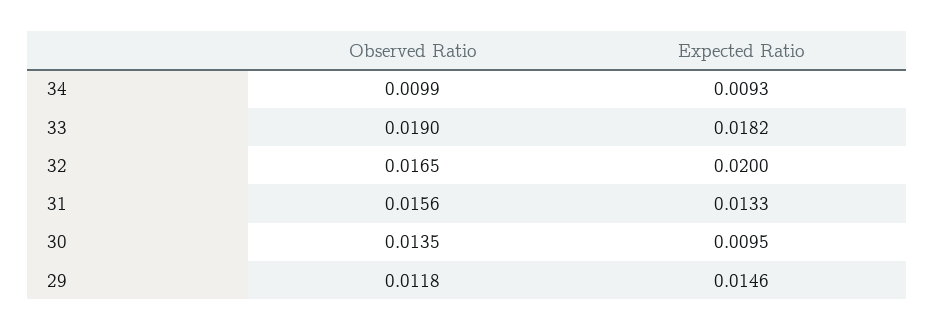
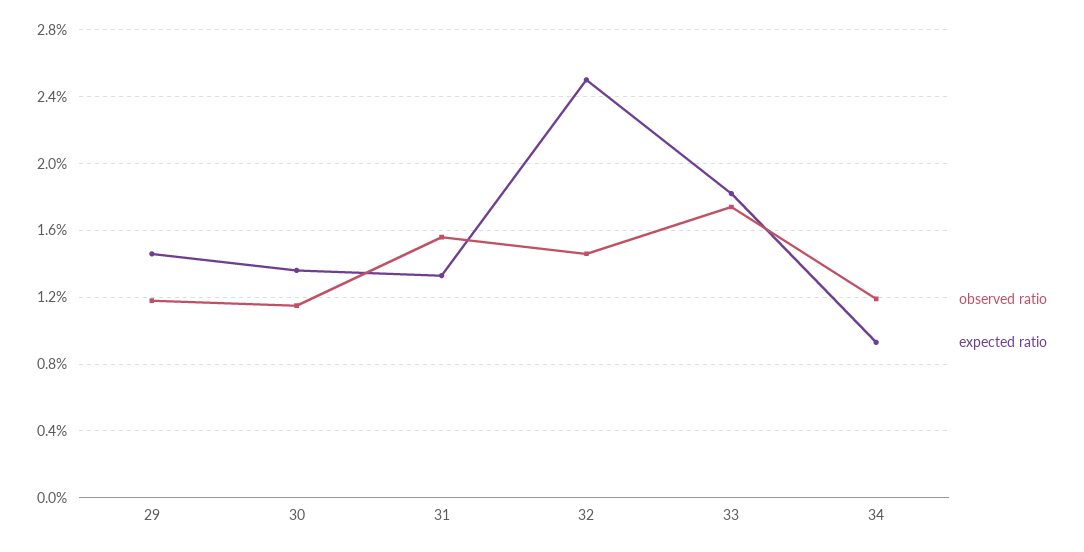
Observed Ratio, 34: 0.0099 -> 0.012
Observed Ratio, 33: 0.019 -> 0.0175
Observed Ratio, 32: 0.0165 -> 0.0145
Expected Ratio, 32: 0.02 -> 0.025
Observed Ratio, 30: 0.0135 -> 0.0115
Expected Ratio, 30: 0.0095 -> 0.0135

